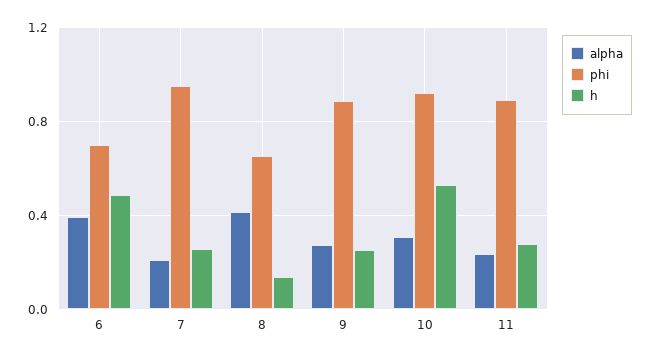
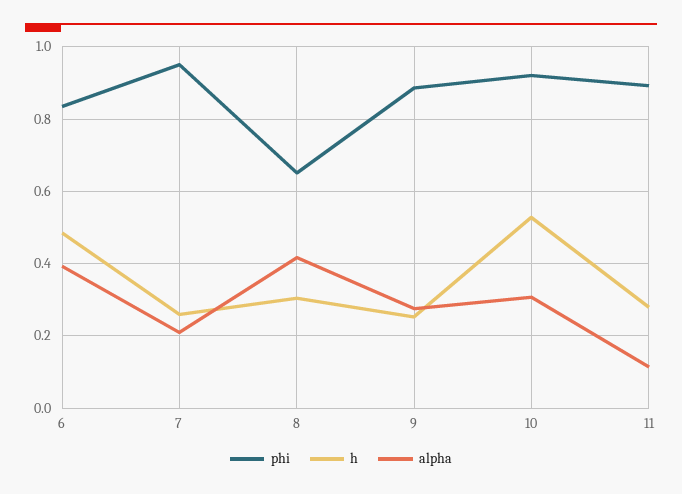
phi, 6: 0.7 -> 0.84
h, 8: 0.15 -> 0.3
alpha, 11: 0.25 -> 0.12

